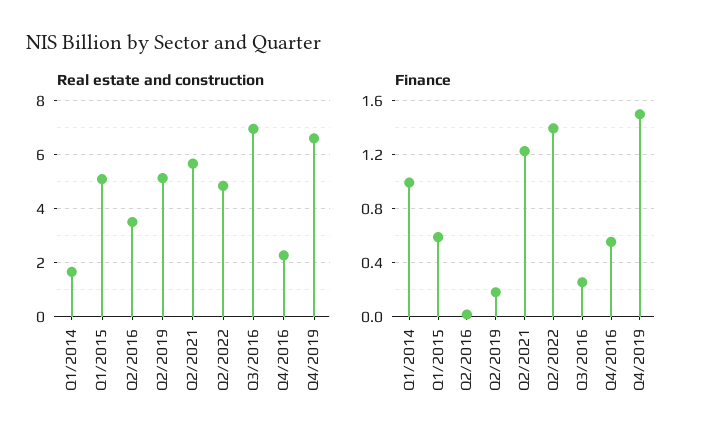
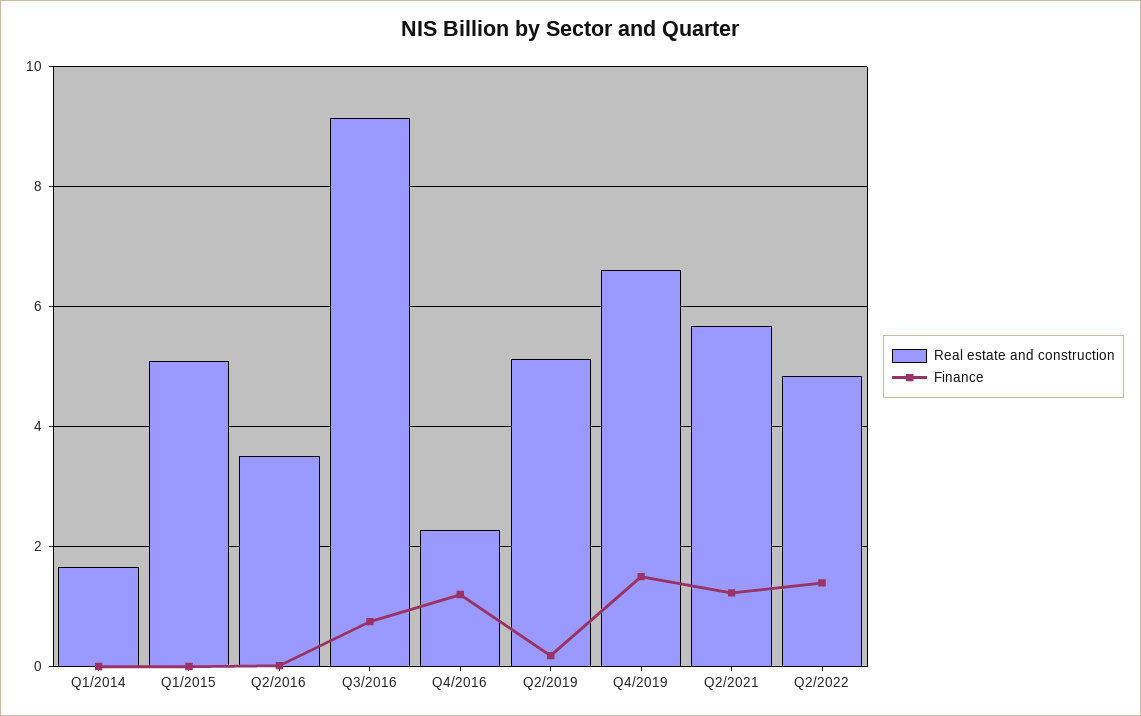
Real estate and construction, Q3/2016: 7 -> 9.2
Finance, Q1/2014: 1 -> 0
Finance, Q1/2015: 0.6 -> 0
Finance, Q3/2016: 0.25 -> 0.8
Finance, Q4/2016: 0.55 -> 1.2

